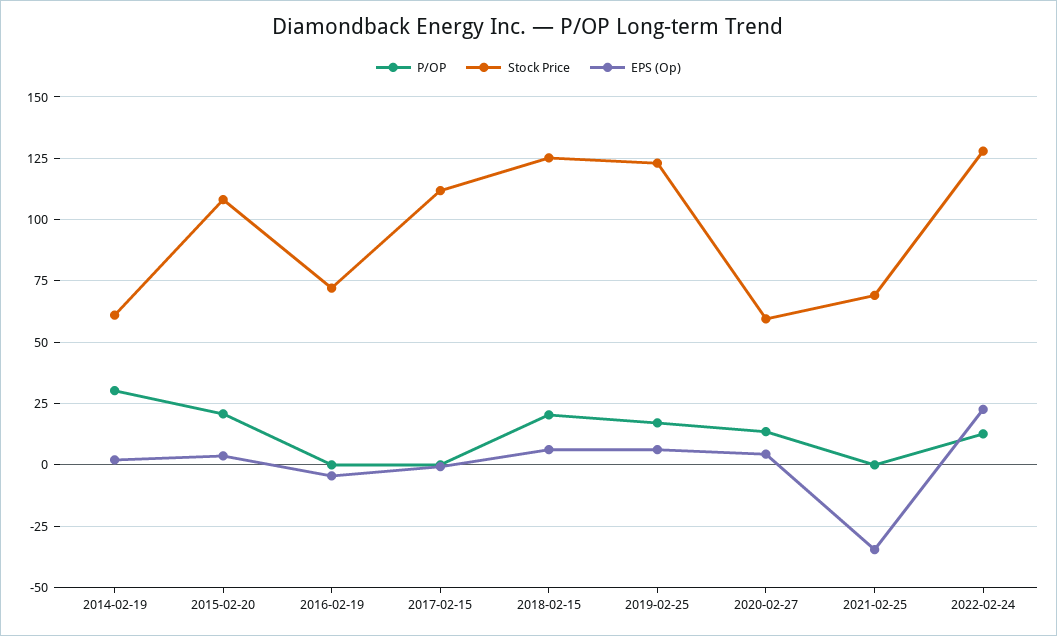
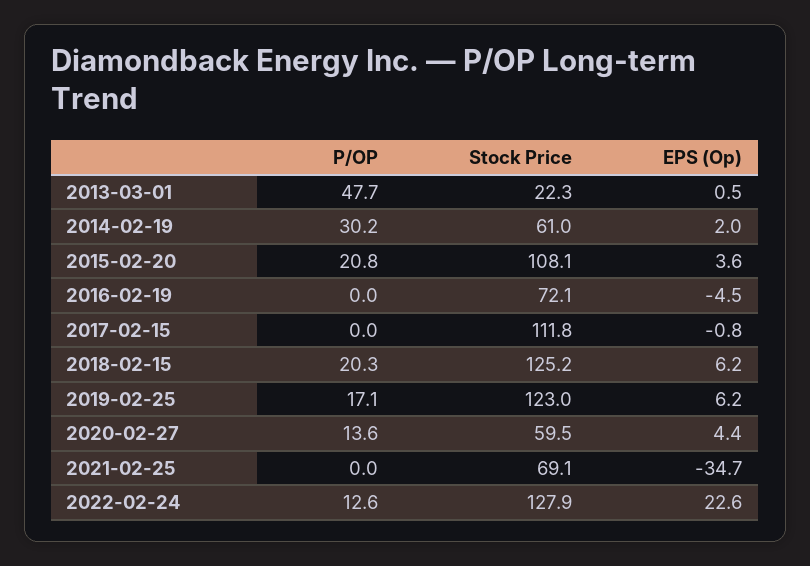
P/OP, 2013-03-01: none -> 47.7
Stock Price, 2013-03-01: none -> 22.3
EPS (Op), 2013-03-01: none -> 0.5

